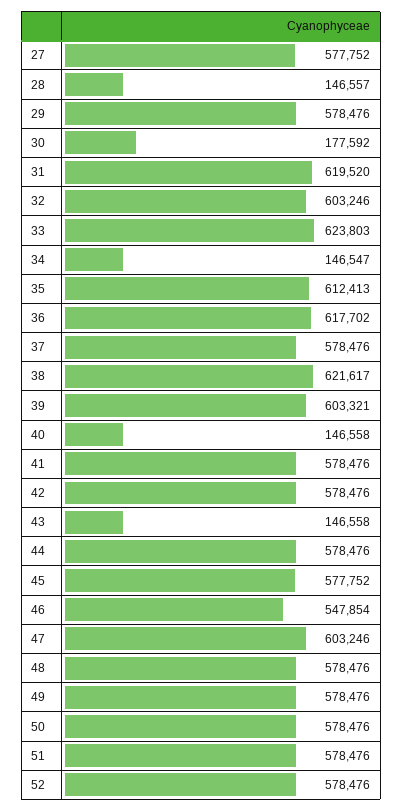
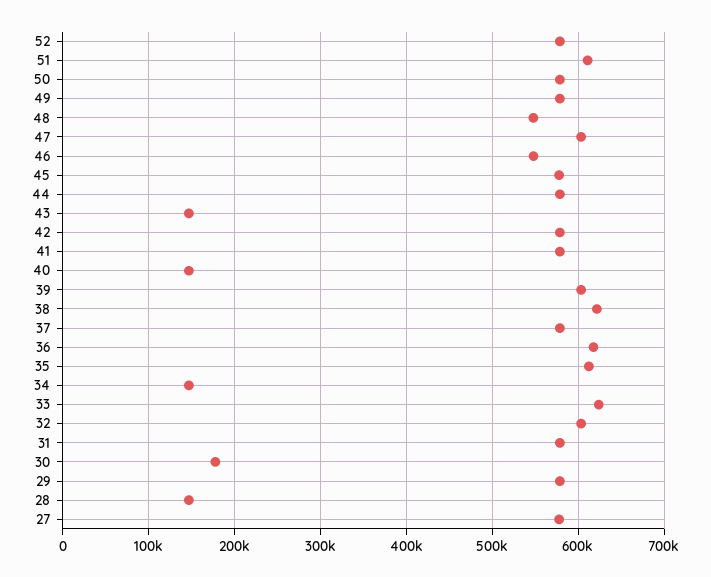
31: 619520 -> 580000
48: 578476 -> 550000
51: 578476 -> 610000

